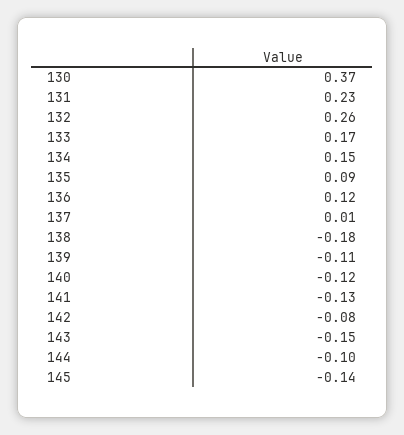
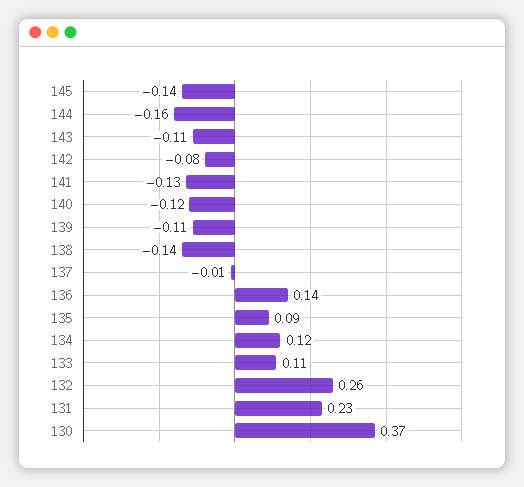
133: 0.17 -> 0.11
134: 0.15 -> 0.12
136: 0.12 -> 0.14
137: 0.01 -> -0.01
138: -0.18 -> -0.14
143: -0.15 -> -0.11
144: -0.1 -> -0.16

